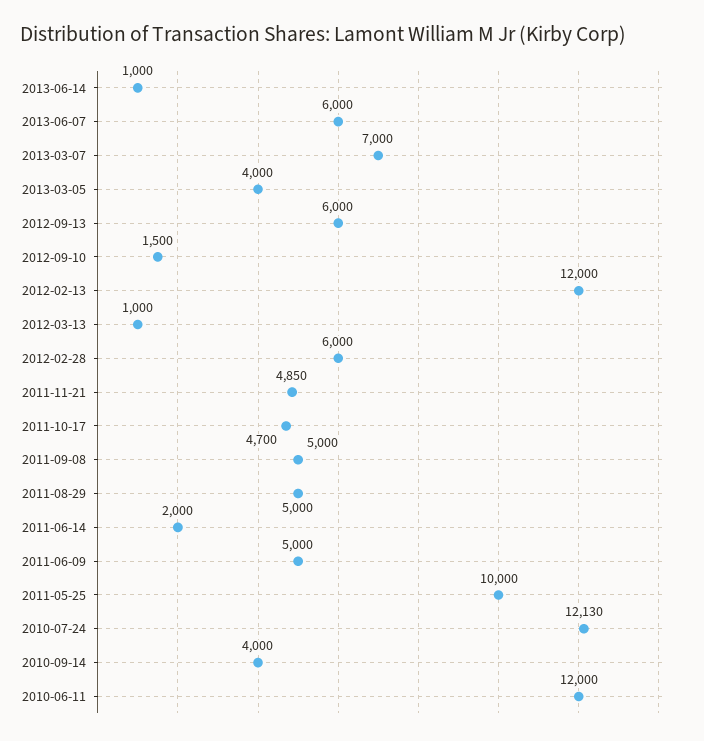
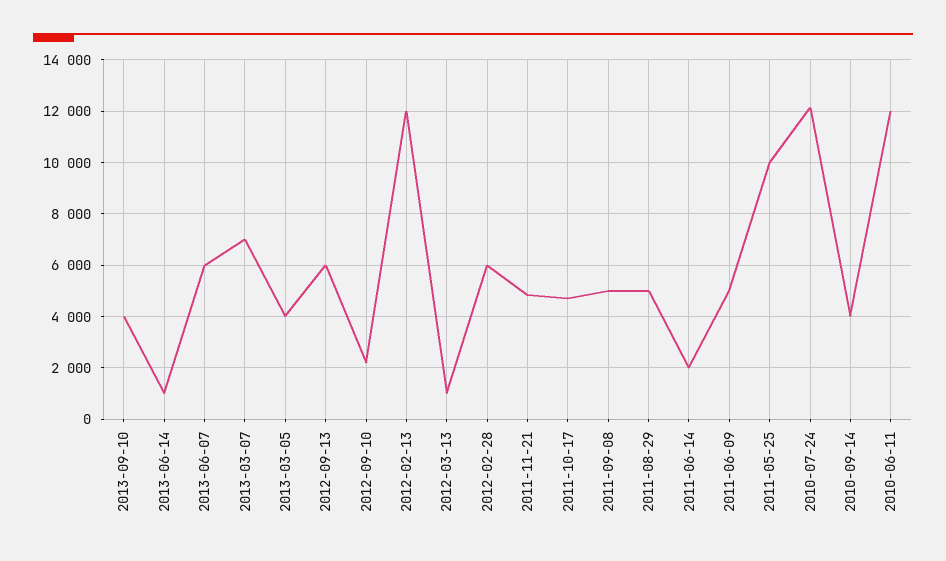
2012-09-10: 1500 -> 2250
2013-09-10: none -> 4000

